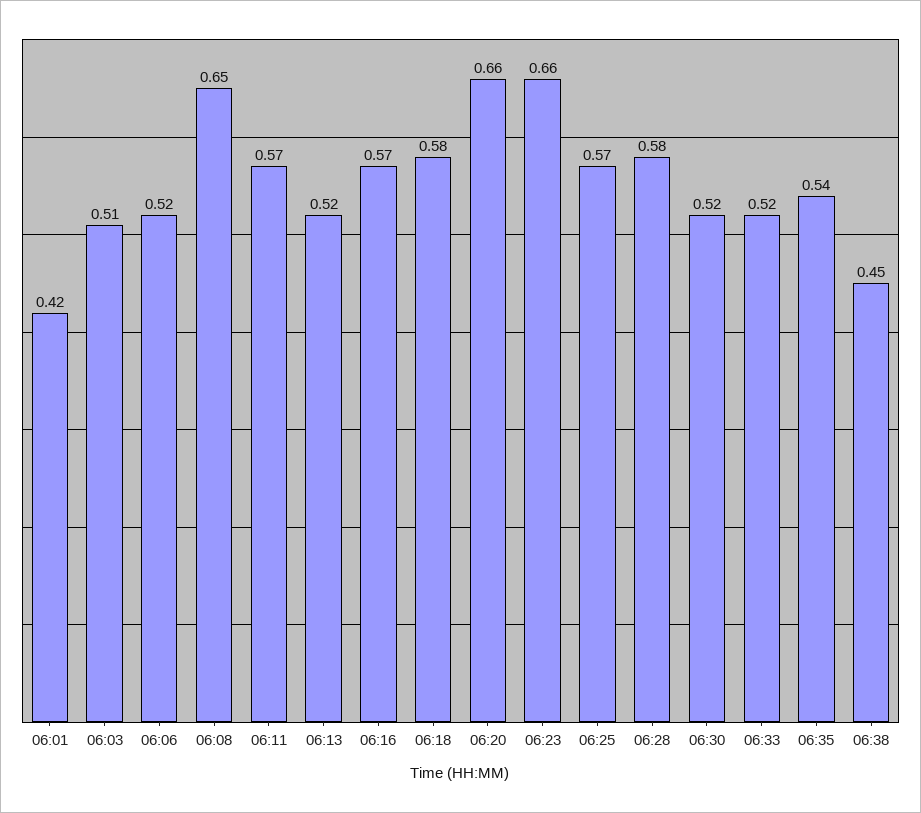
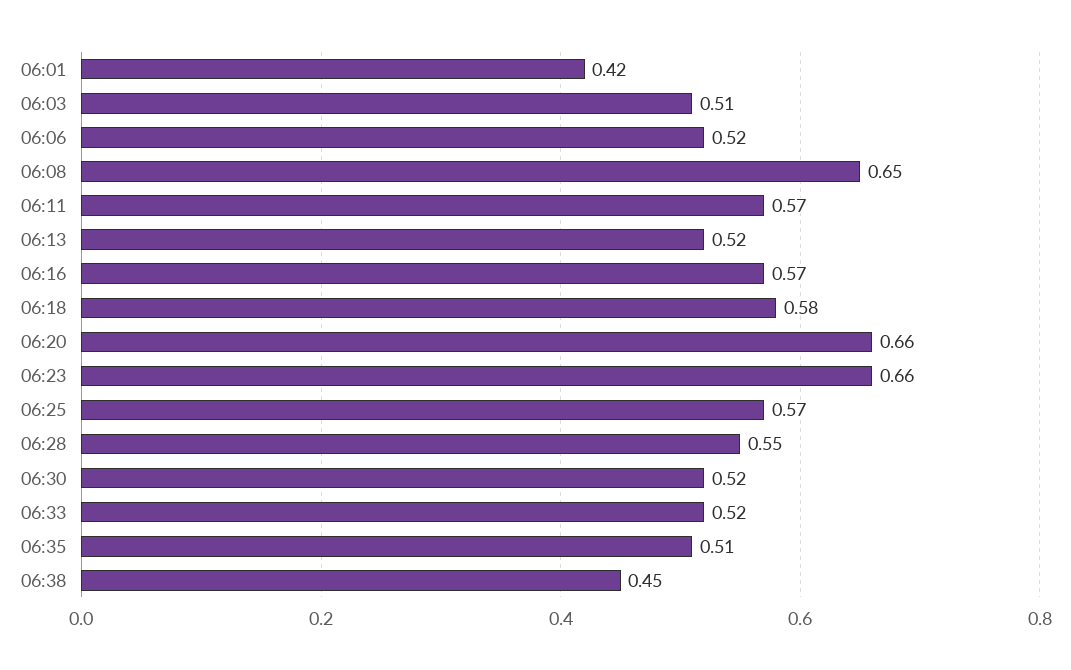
06:28: 0.58 -> 0.55
06:35: 0.54 -> 0.51

